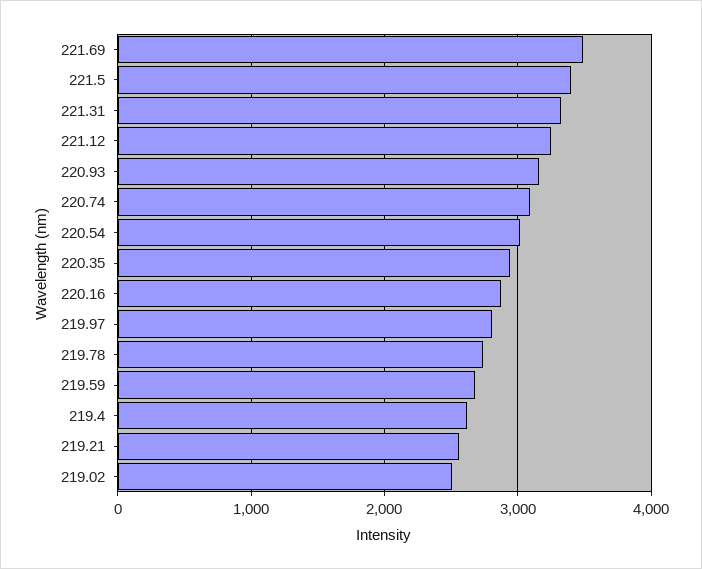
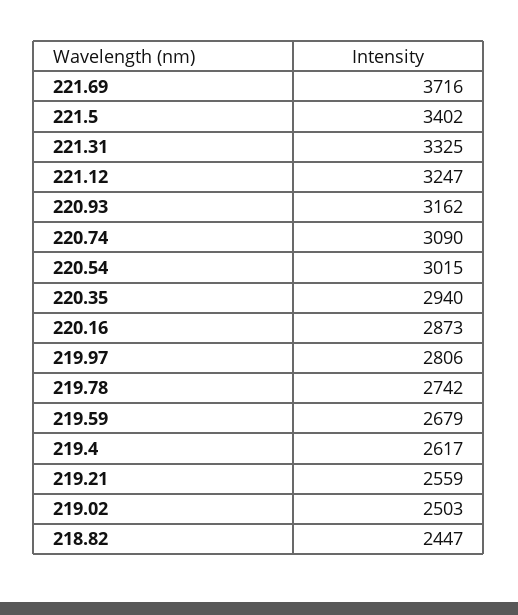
221.69: 3500 -> 3716
218.82: none -> 2447

